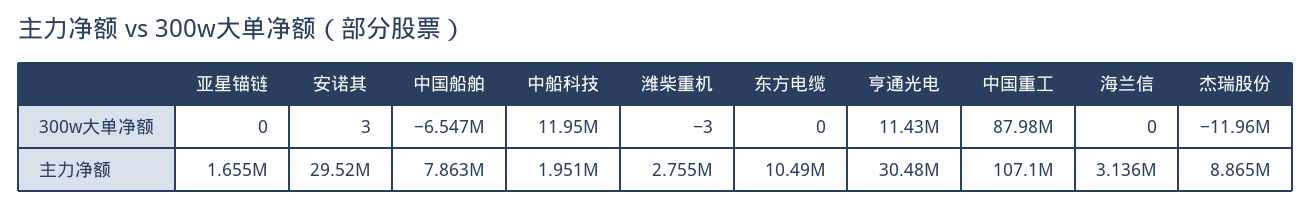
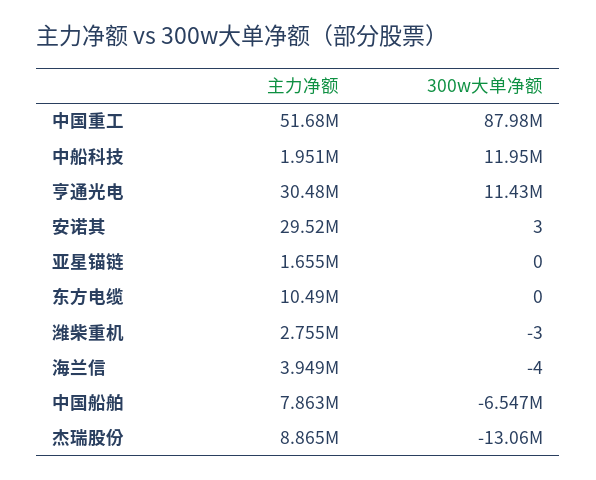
海兰信, 300w大单净额: 0 -> -4
杰瑞股份, 300w大单净额: -11960000 -> -13060000
中国重工, 主力净额: 107100000 -> 51680000
海兰信, 主力净额: 3136000 -> 3949000

